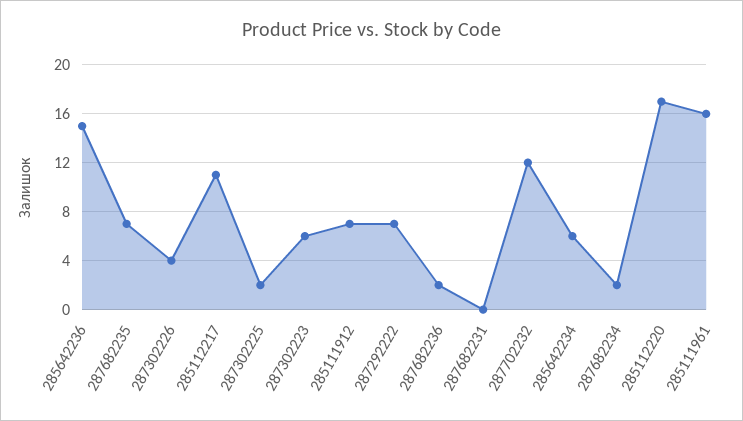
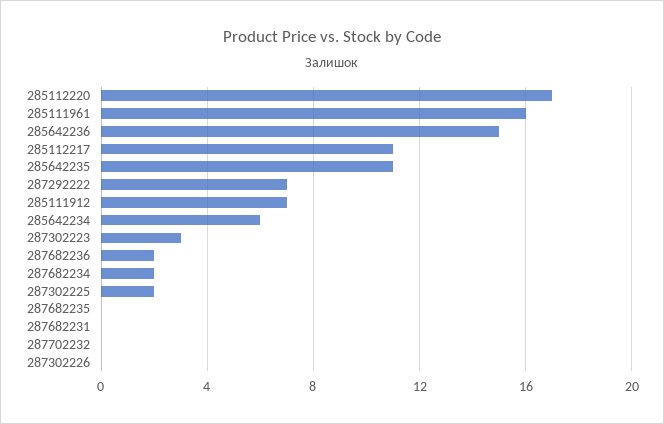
287682235: 7 -> 0
287302226: 4 -> 0
287302223: 6 -> 3
287702232: 12 -> 0
285642235: none -> 11

